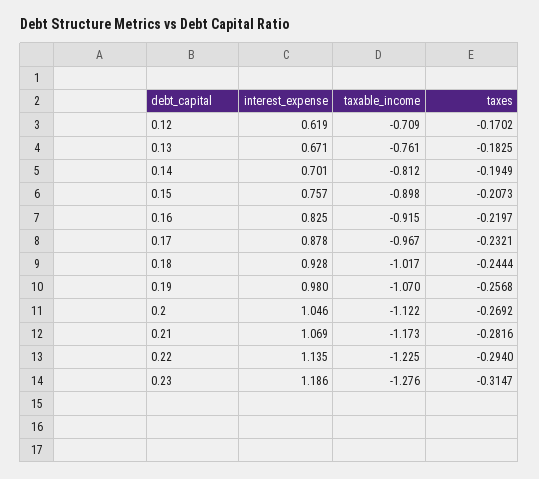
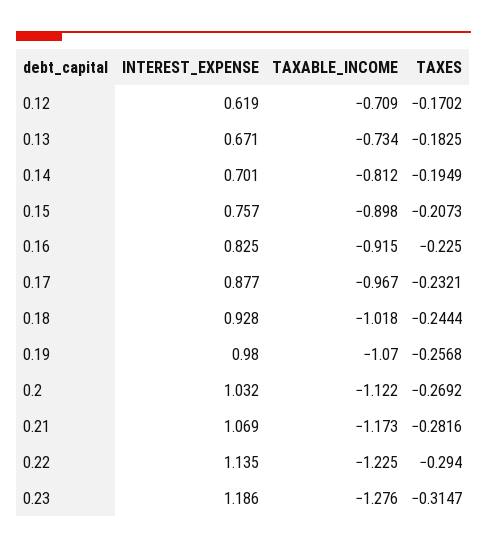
taxable_income, 0.13: -0.761 -> -0.734
taxes, 0.16: -0.2197 -> -0.225
interest_expense, 0.17: 0.878 -> 0.877
taxable_income, 0.18: -1.017 -> -1.018
interest_expense, 0.2: 1.046 -> 1.032

